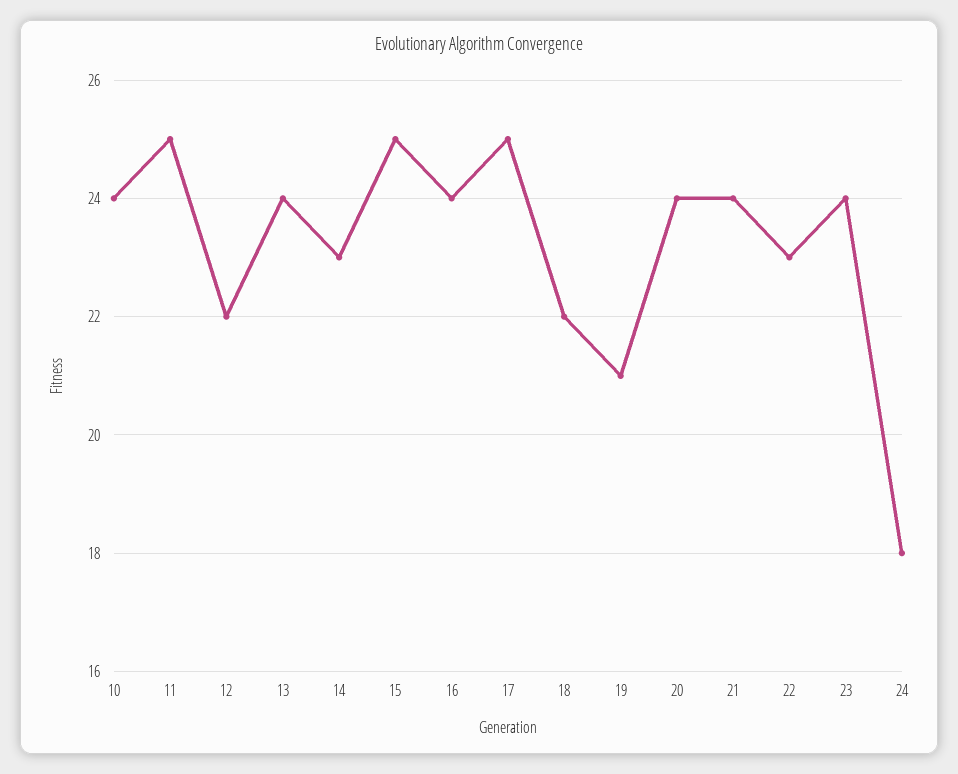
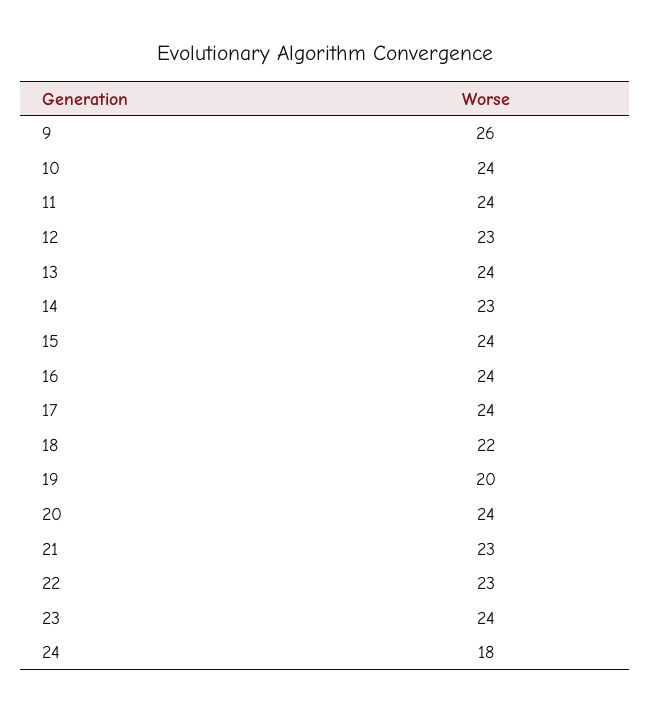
11: 25 -> 24
12: 22 -> 23
15: 25 -> 24
17: 25 -> 24
19: 21 -> 20
21: 24 -> 23
9: none -> 26

